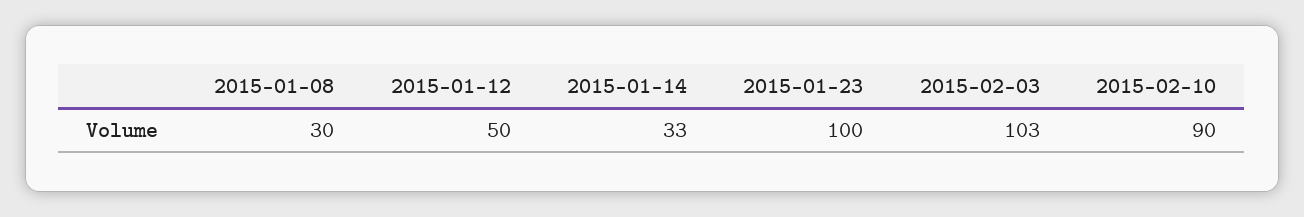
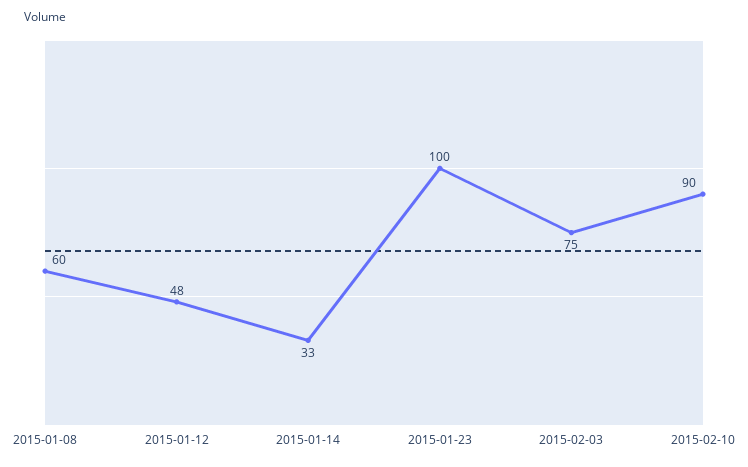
2015-01-08: 30 -> 60
2015-01-12: 50 -> 48
2015-02-03: 103 -> 75

